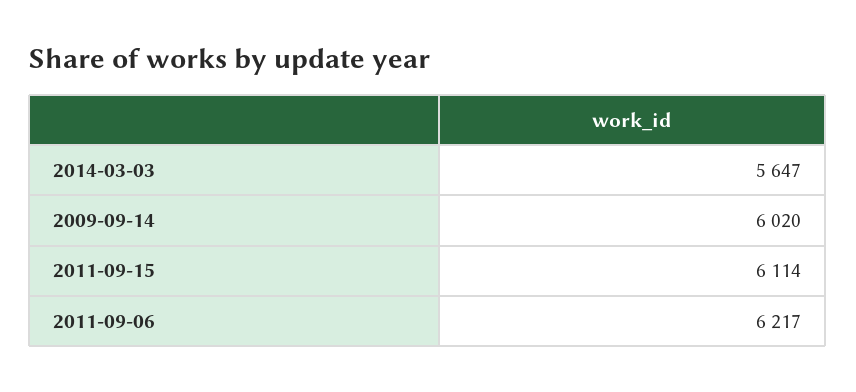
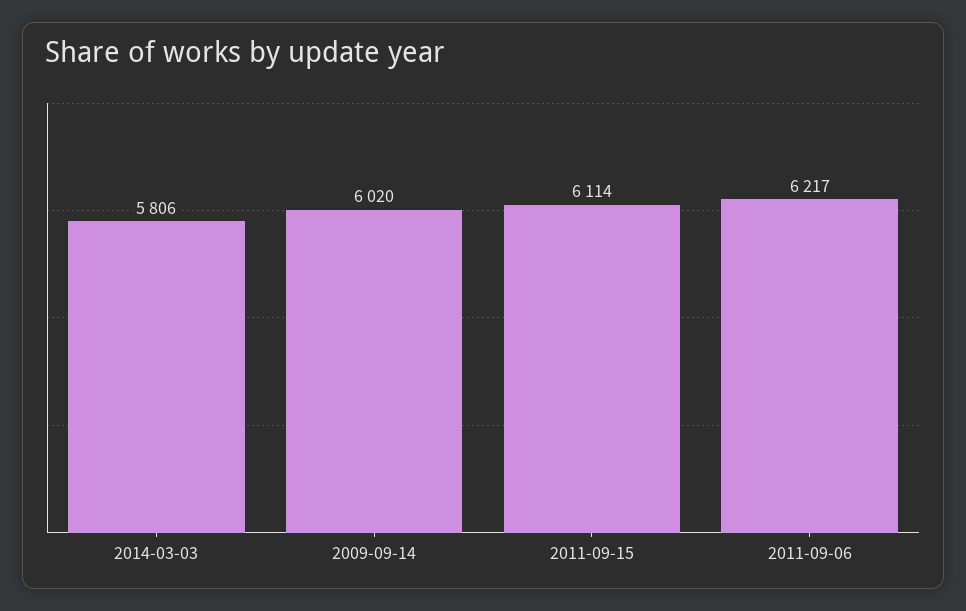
2014-03-03: 5647 -> 5806

